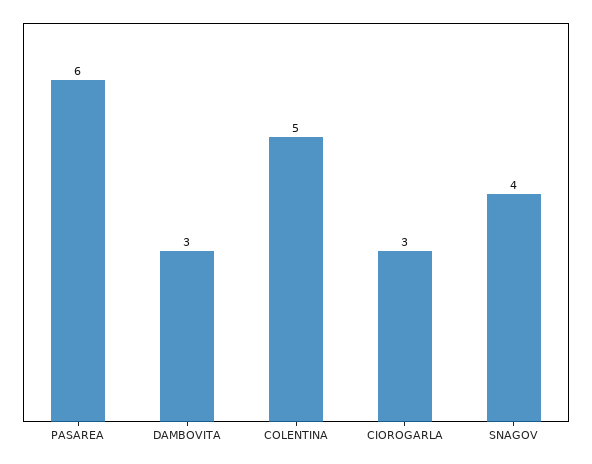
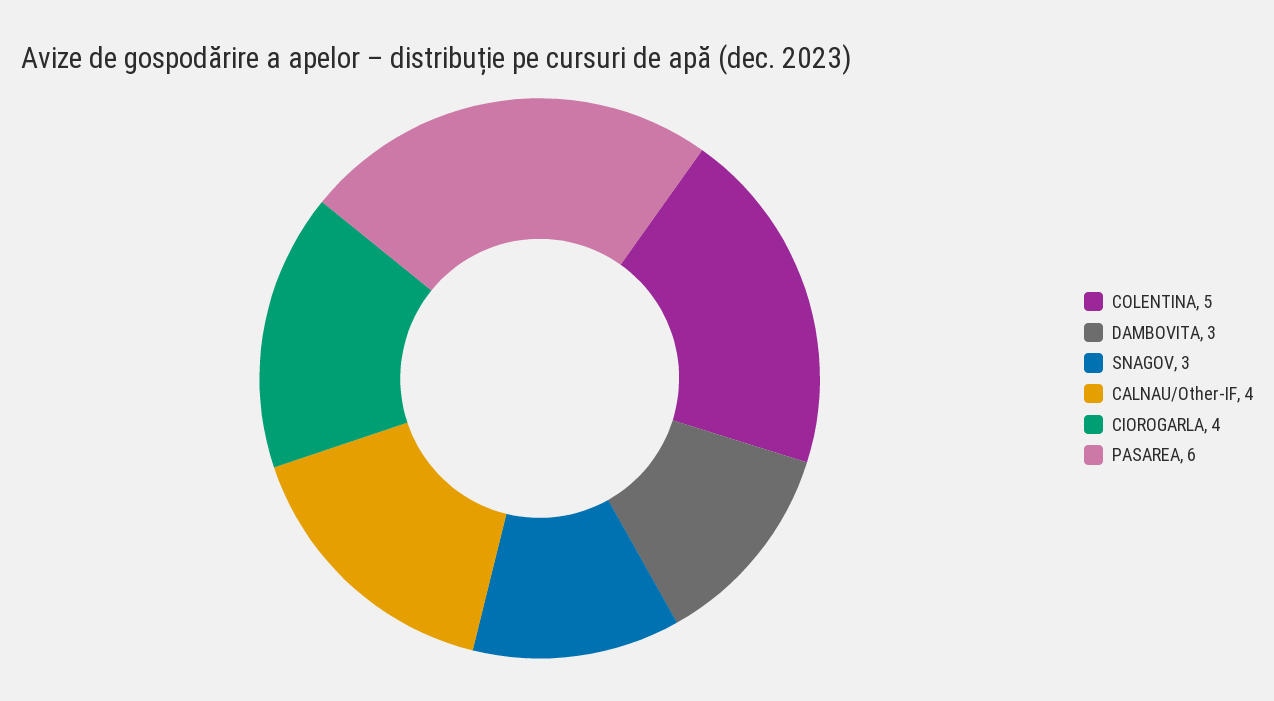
CIOROGARLA: 3 -> 4
SNAGOV: 4 -> 3
CALNAU/Other-IF: none -> 4

